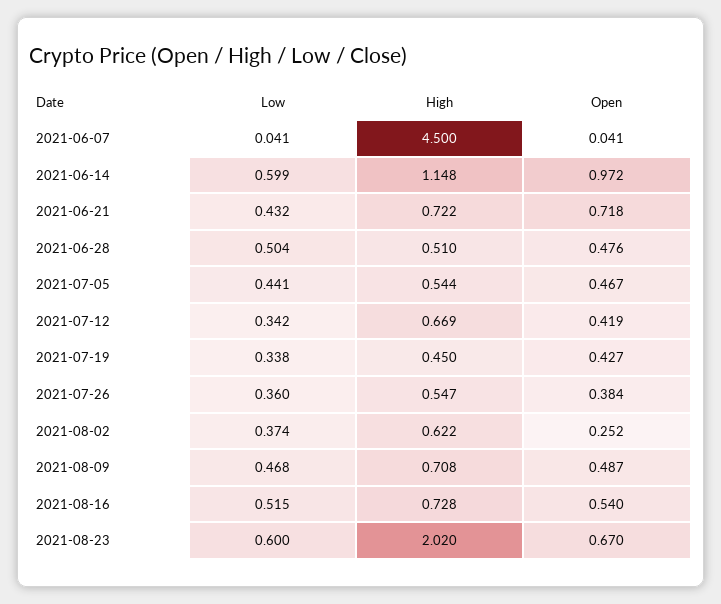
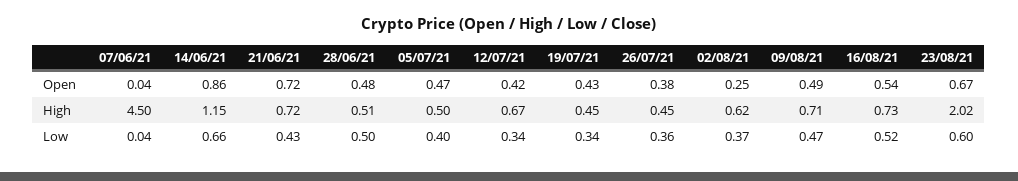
Low, 2021-06-14: 0.599 -> 0.66
Open, 2021-06-14: 0.972 -> 0.86
Low, 2021-07-05: 0.441 -> 0.4
High, 2021-07-05: 0.544 -> 0.5
High, 2021-07-26: 0.547 -> 0.45

